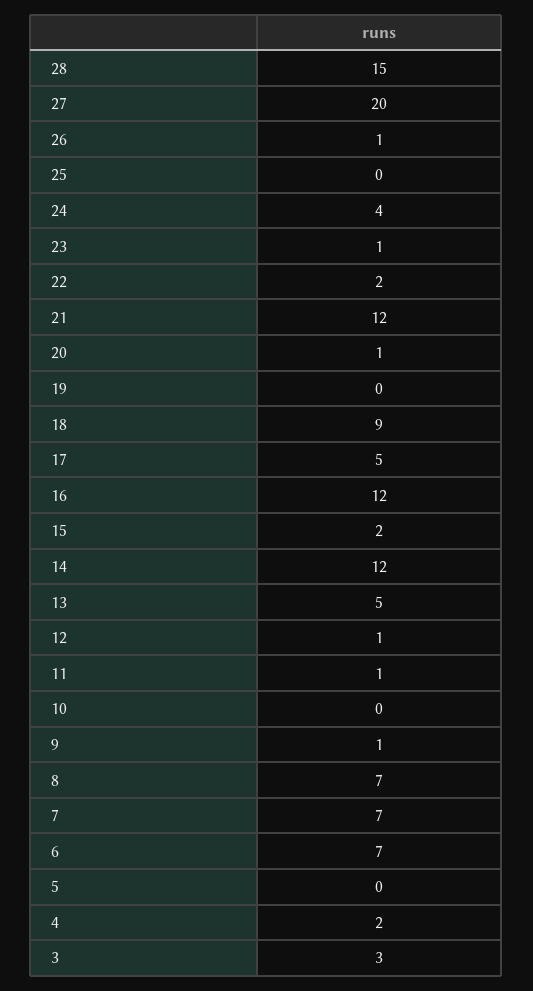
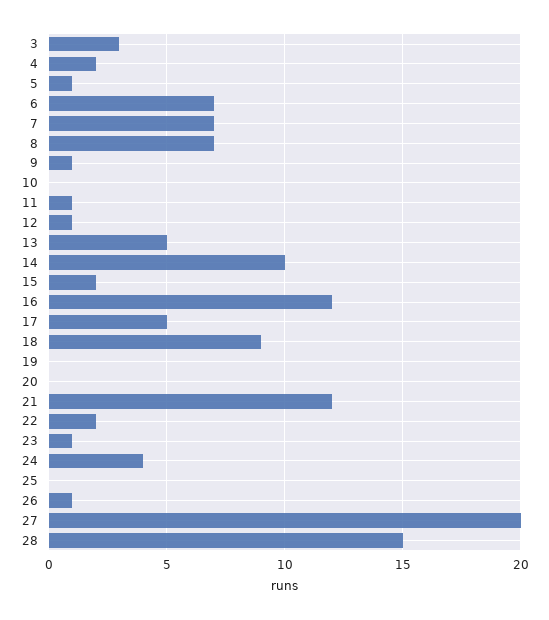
20: 1 -> 0
14: 12 -> 10
5: 0 -> 1

